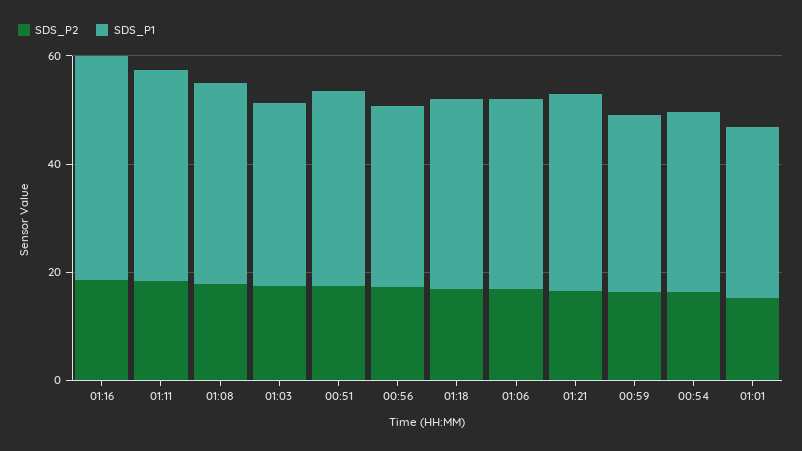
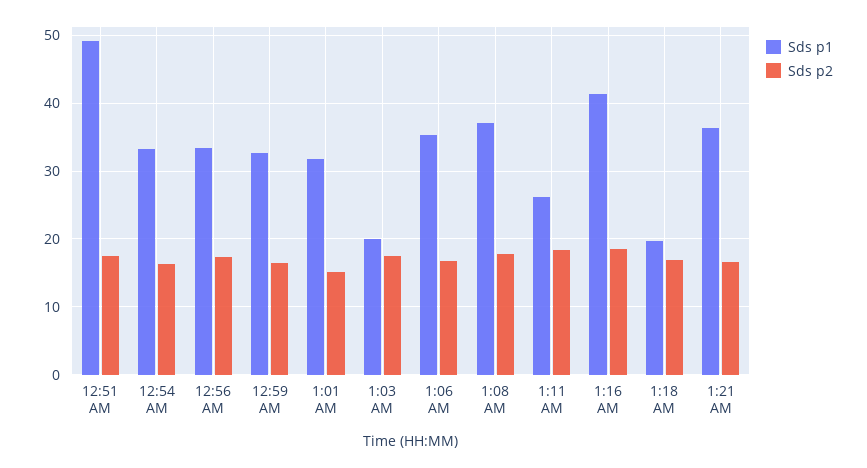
SDS_P1, 01:11: 40 -> 26
SDS_P1, 01:03: 35 -> 20
SDS_P1, 00:51: 35 -> 49
SDS_P1, 01:18: 35 -> 20

